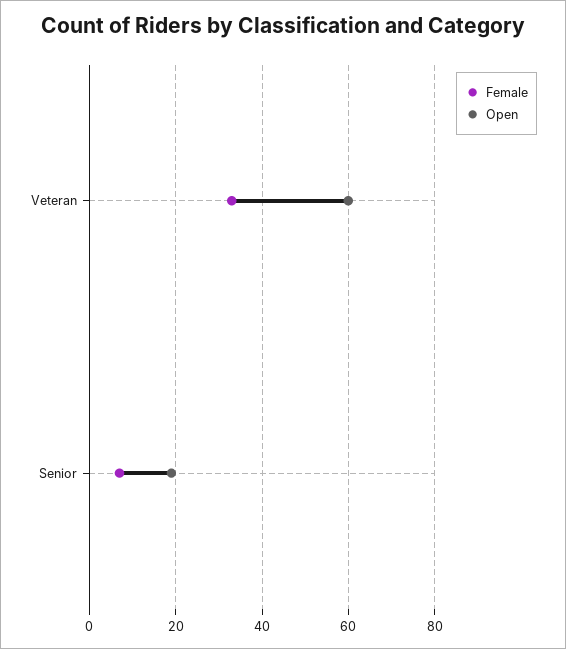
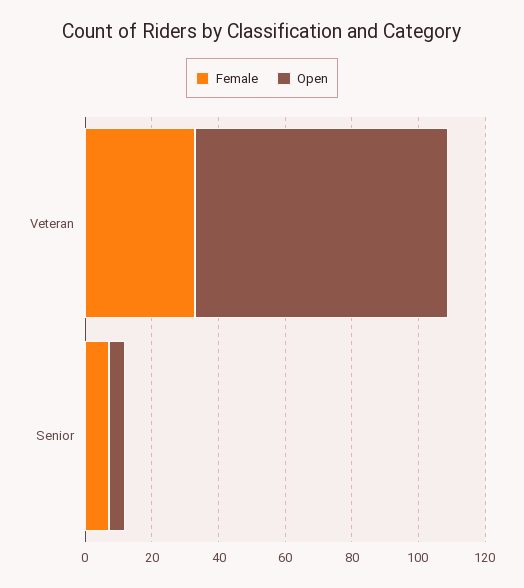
Open, Veteran: 60 -> 75
Open, Senior: 20 -> 5

